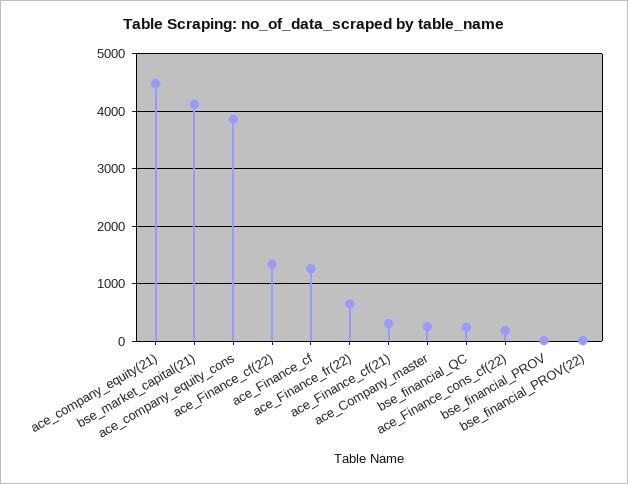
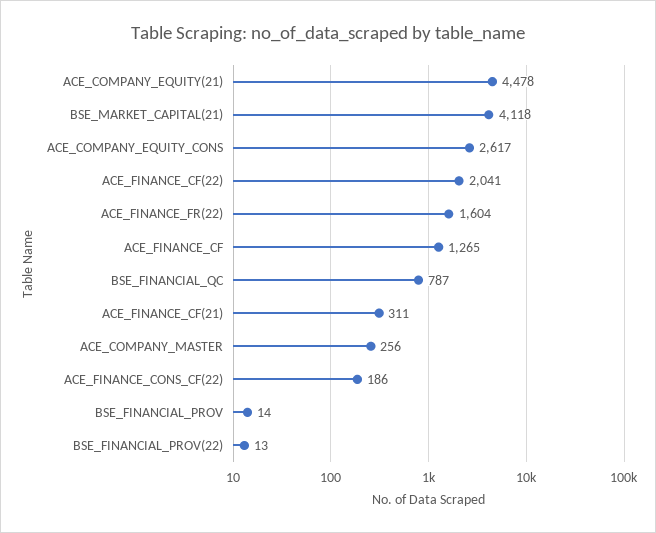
ace_company_equity_cons: 3800 -> 2617
ace_Finance_cf(22): 1400 -> 2041
ace_Finance_fr(22): 600 -> 1604
bse_financial_QC: 200 -> 787

